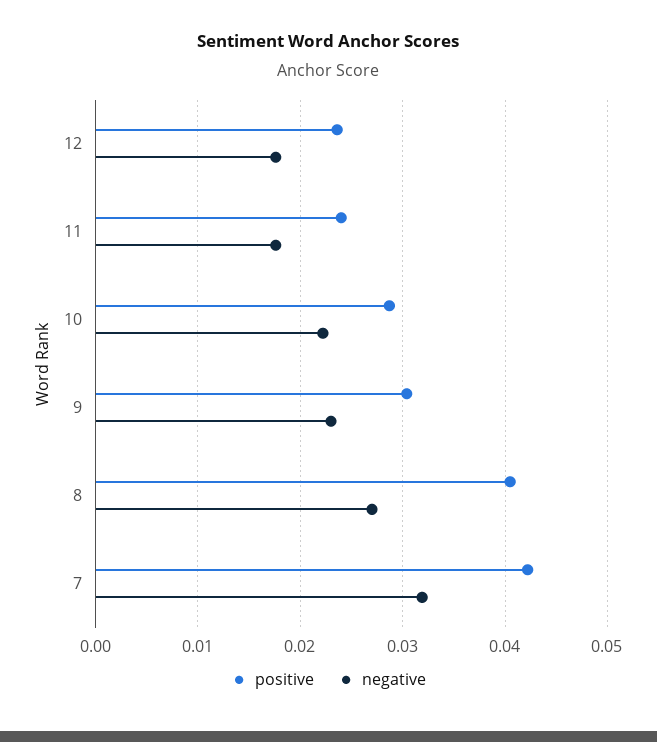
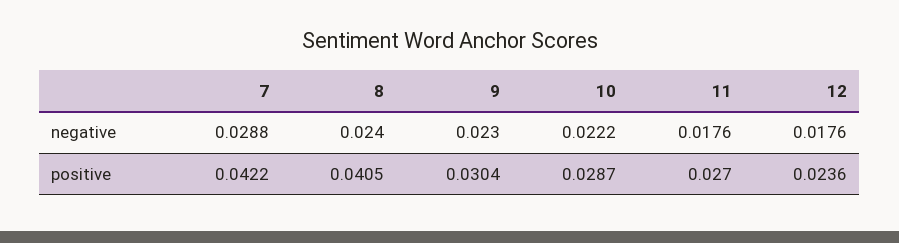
positive, 11: 0.024 -> 0.027
negative, 8: 0.027 -> 0.024
negative, 7: 0.032 -> 0.0288

